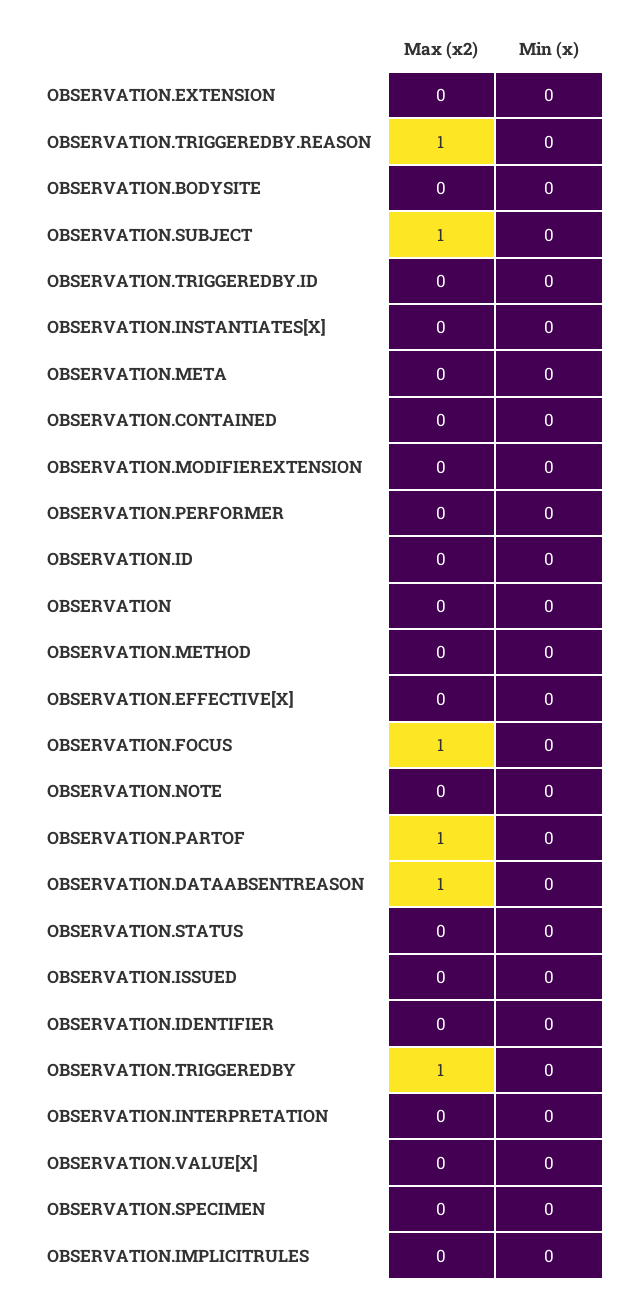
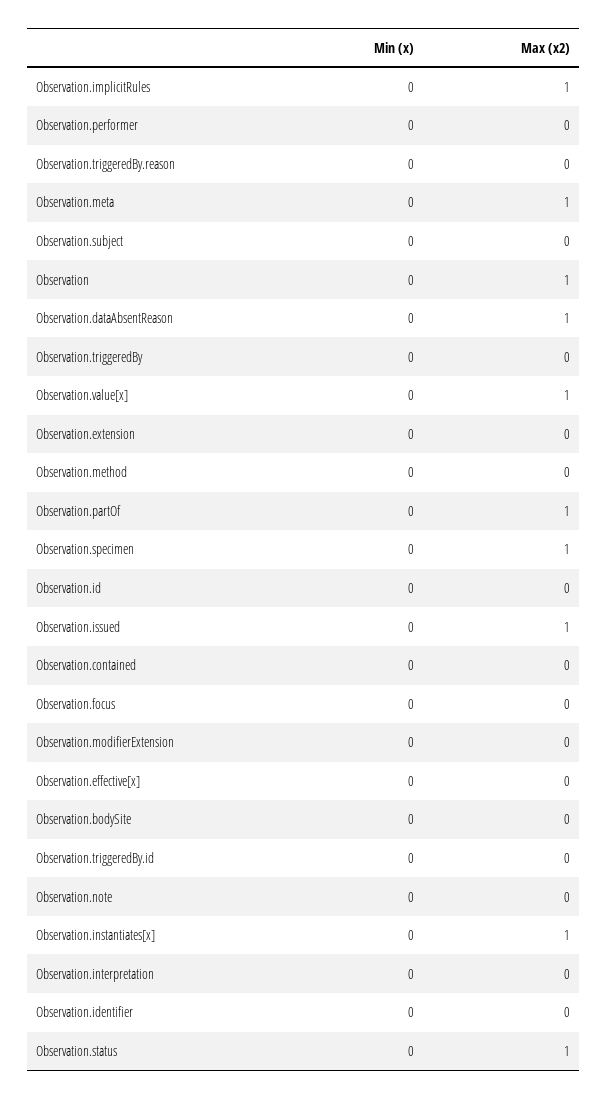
Max (x2), OBSERVATION.TRIGGEREDBY.REASON: 1 -> 0
Max (x2), OBSERVATION.SUBJECT: 1 -> 0
Max (x2), OBSERVATION.INSTANTIATES[X]: 0 -> 1
Max (x2), OBSERVATION.META: 0 -> 1
Max (x2), OBSERVATION: 0 -> 1
Max (x2), OBSERVATION.FOCUS: 1 -> 0
Max (x2), OBSERVATION.STATUS: 0 -> 1
Max (x2), OBSERVATION.ISSUED: 0 -> 1
Max (x2), OBSERVATION.TRIGGEREDBY: 1 -> 0
Max (x2), OBSERVATION.VALUE[X]: 0 -> 1
Max (x2), OBSERVATION.SPECIMEN: 0 -> 1
Max (x2), OBSERVATION.IMPLICITRULES: 0 -> 1

